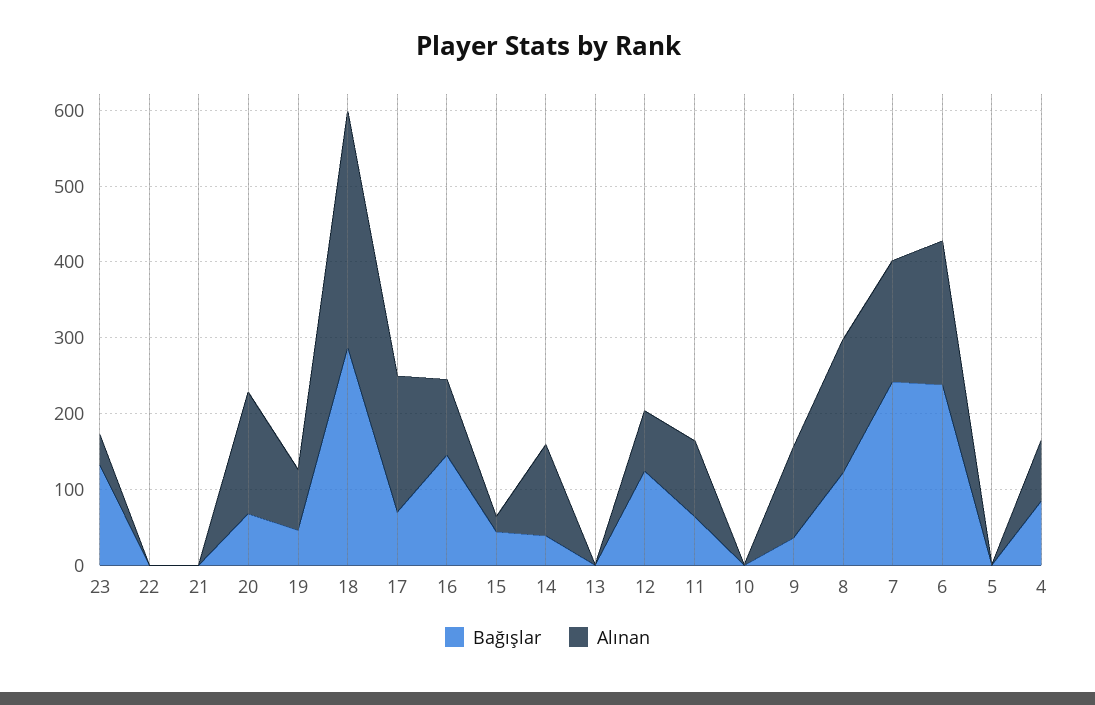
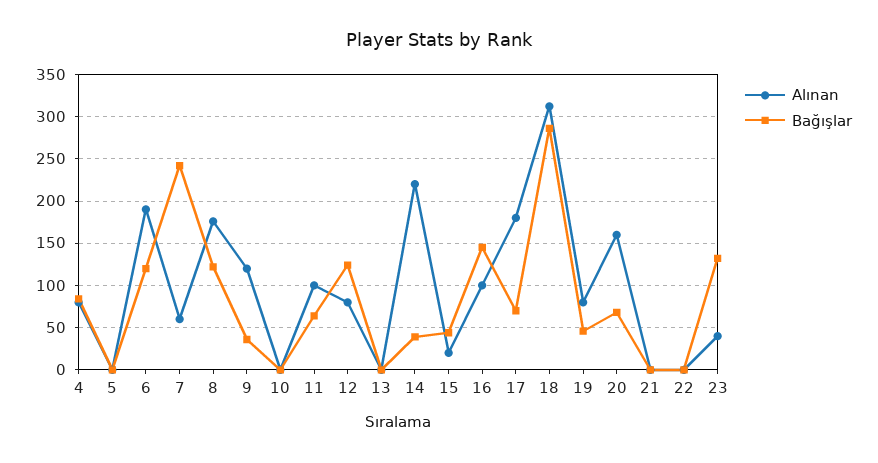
Alınan, 14: 120 -> 220
Alınan, 7: 160 -> 60
Bağışlar, 6: 240 -> 120

